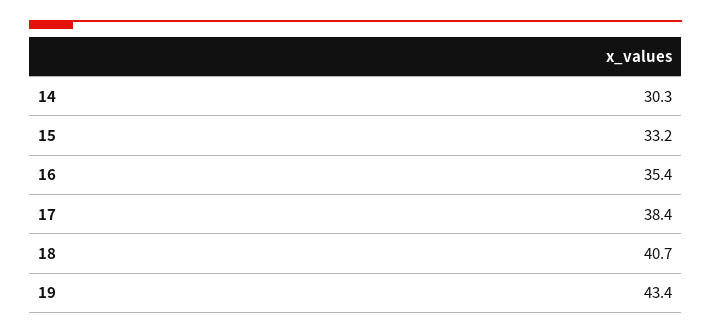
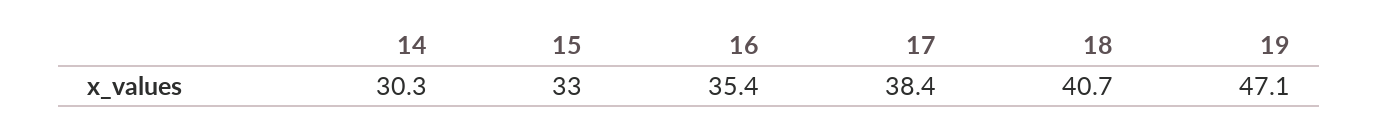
15: 33.2 -> 33
19: 43.4 -> 47.1

